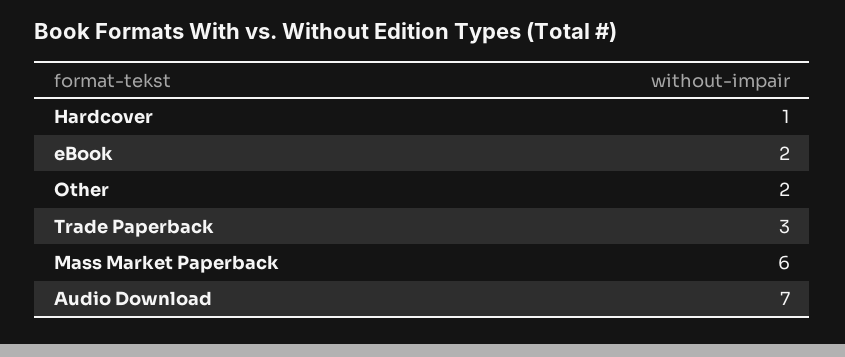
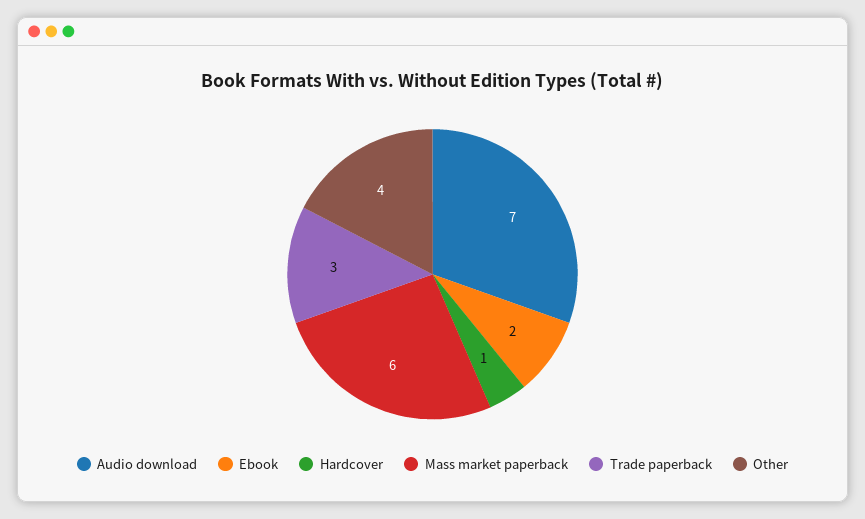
Other: 2 -> 4

